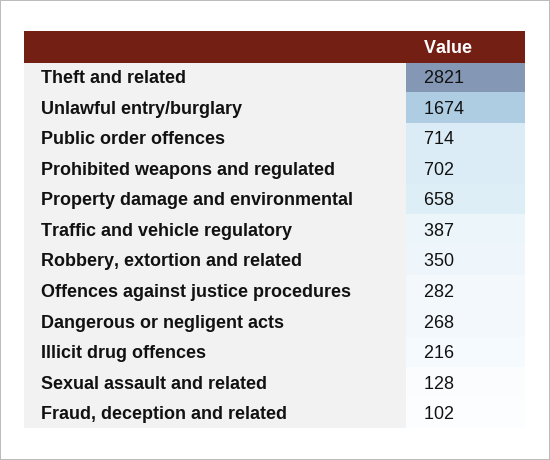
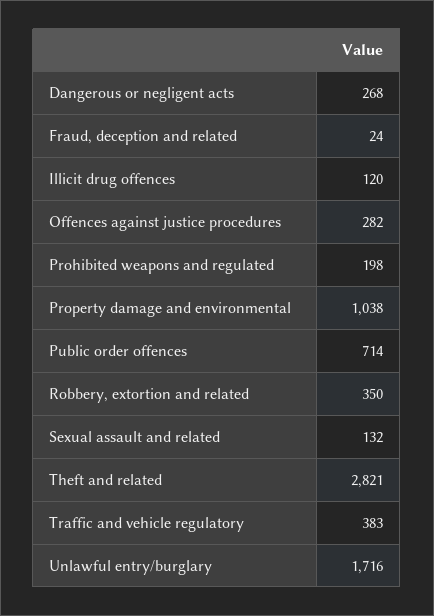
Unlawful entry/burglary: 1674 -> 1716
Prohibited weapons and regulated: 702 -> 198
Property damage and environmental: 658 -> 1038
Traffic and vehicle regulatory: 387 -> 383
Illicit drug offences: 216 -> 120
Sexual assault and related: 128 -> 132
Fraud, deception and related: 102 -> 24

